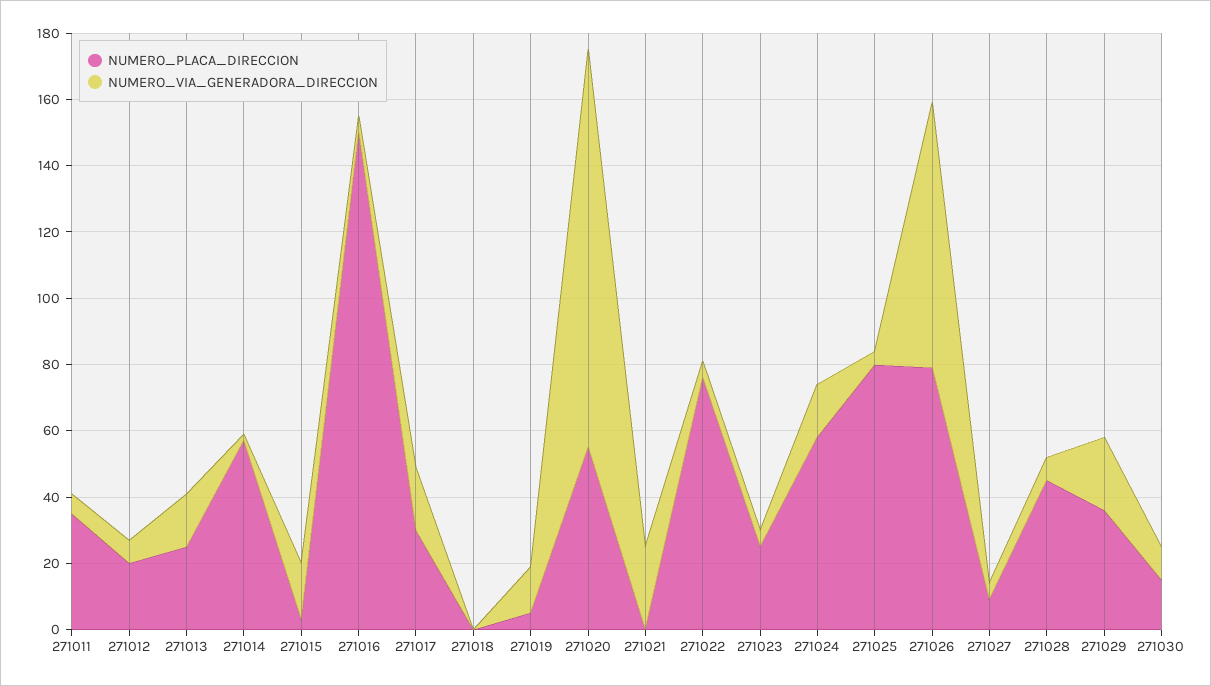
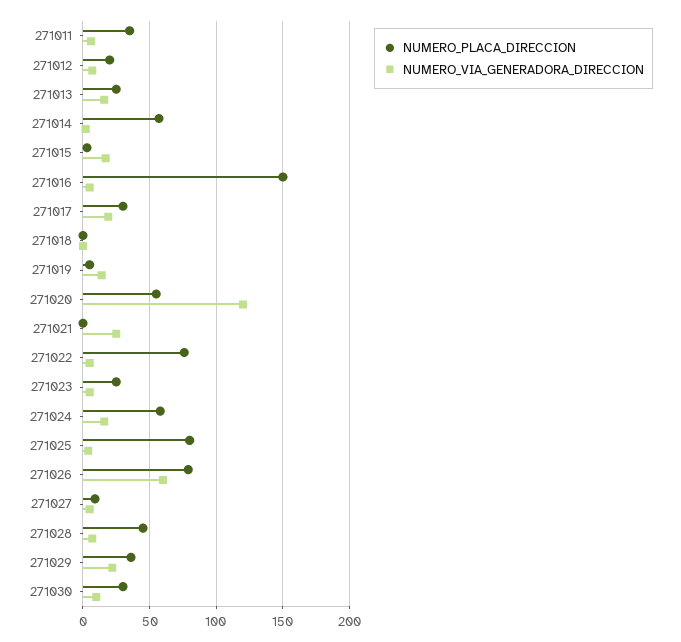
NUMERO_VIA_GENERADORA_DIRECCION, 271026: 80 -> 60
NUMERO_PLACA_DIRECCION, 271030: 15 -> 30

